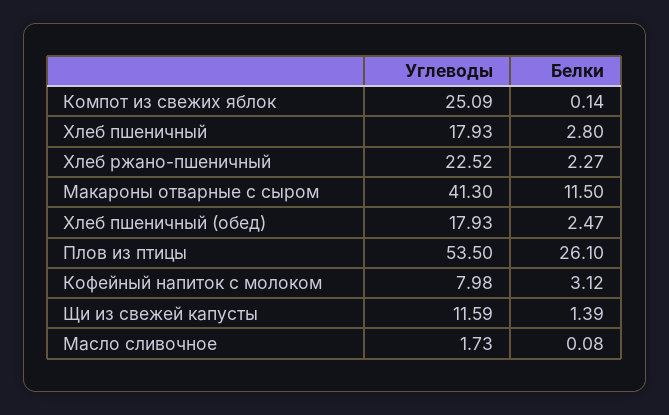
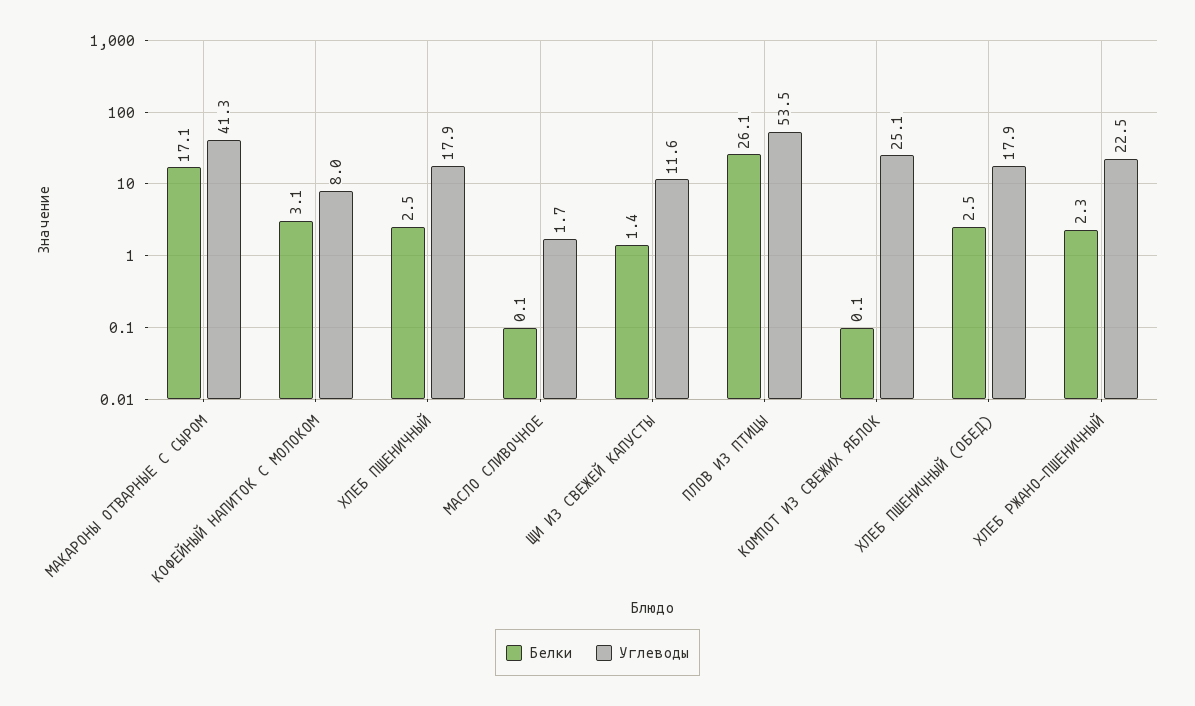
Белки, Хлеб пшеничный: 2.8 -> 2.5
Белки, Макароны отварные с сыром: 11.5 -> 17.1

